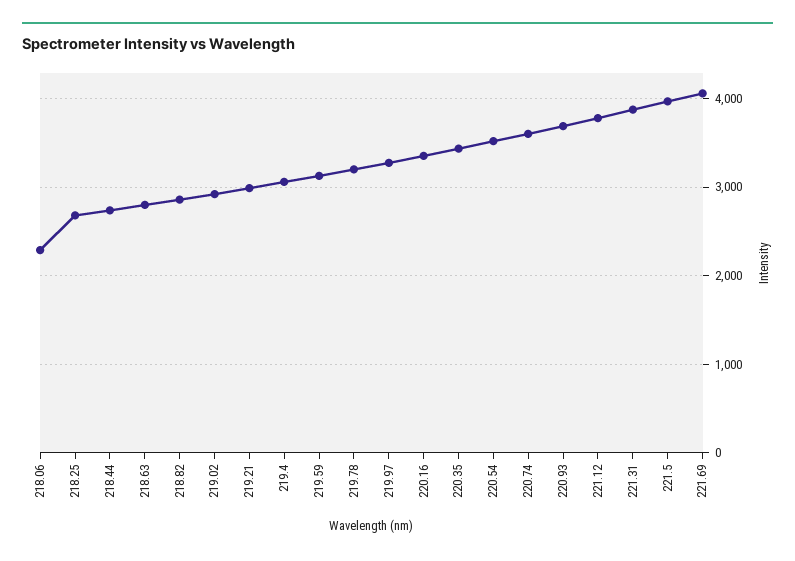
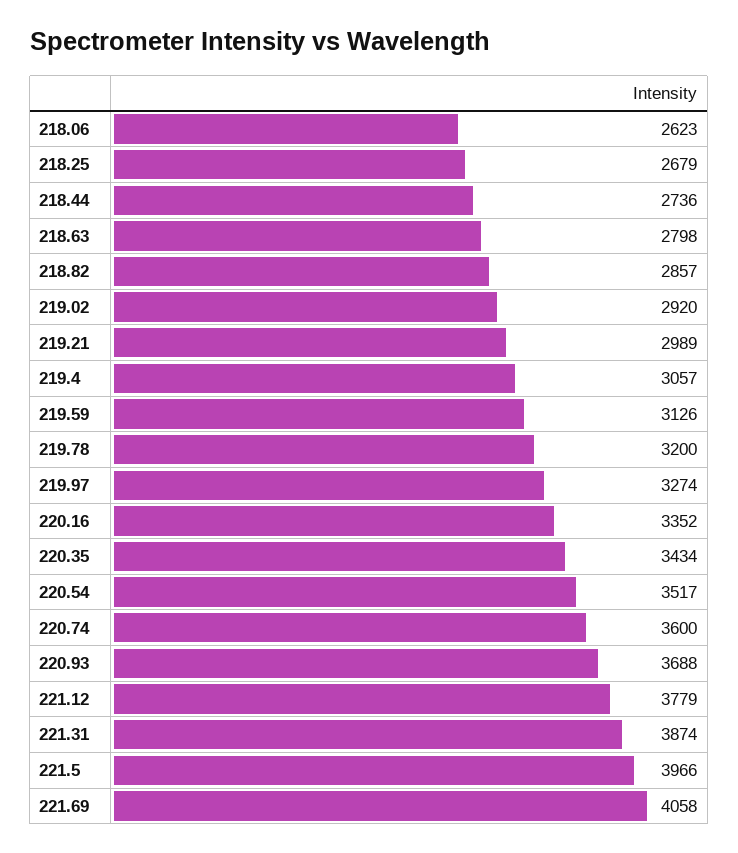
218.06: 2300 -> 2623

